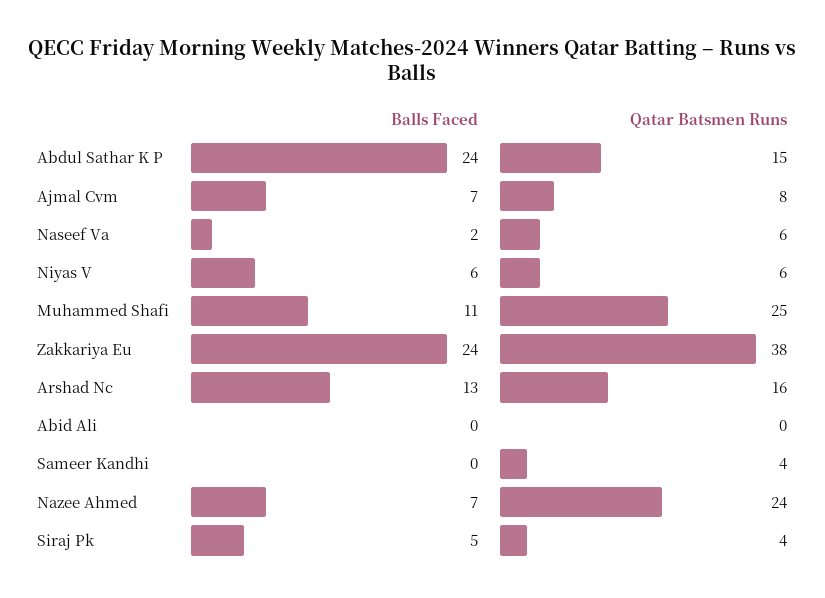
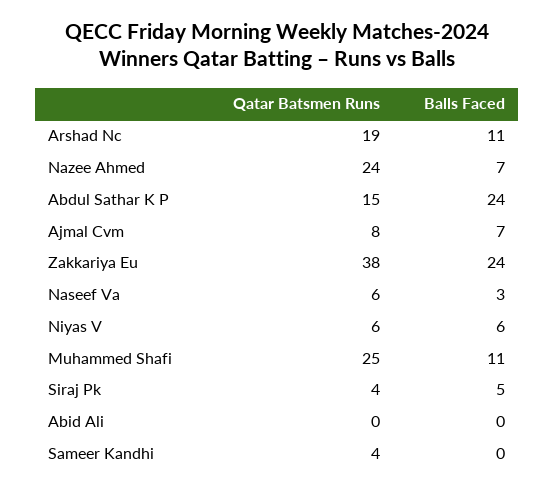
Balls Faced, Naseef Va: 2 -> 3
Balls Faced, Arshad Nc: 13 -> 11
Qatar Batsmen Runs, Arshad Nc: 16 -> 19

